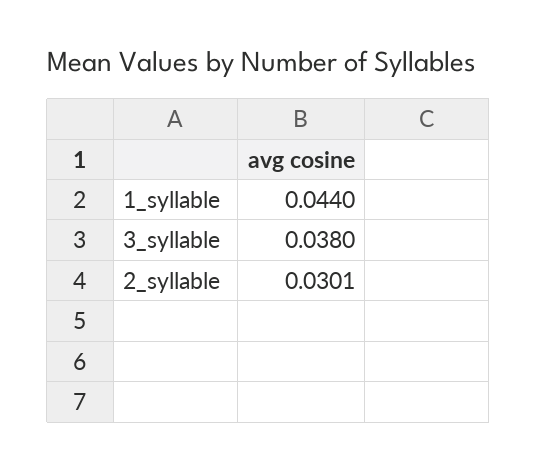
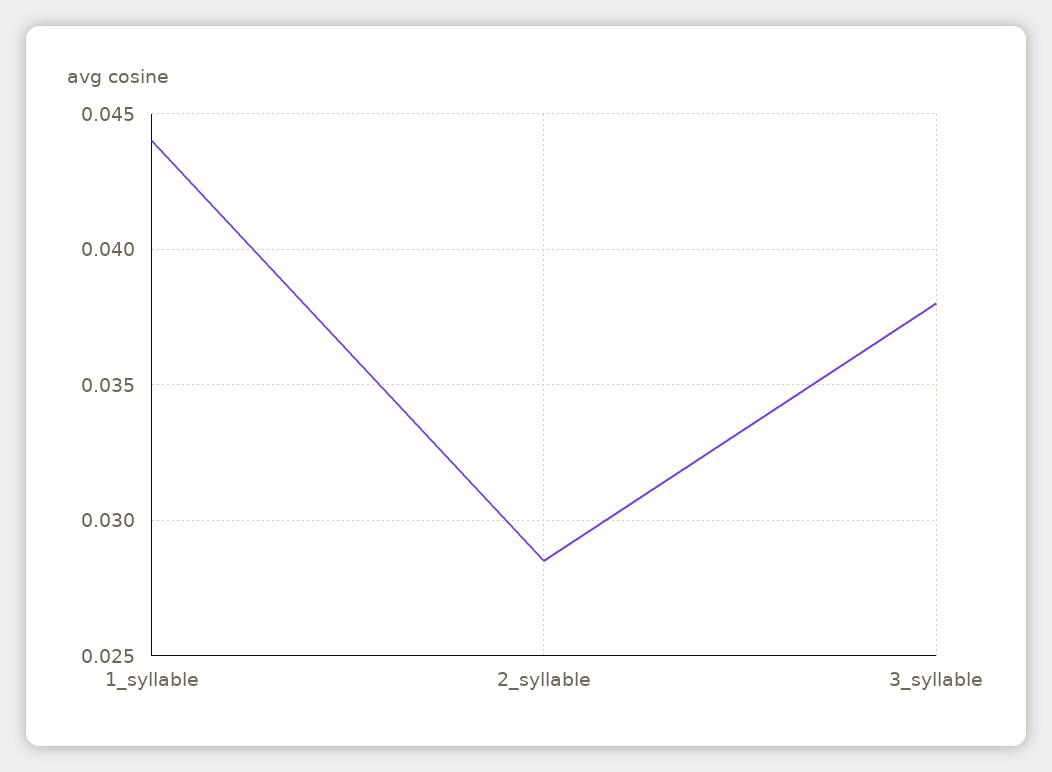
2_syllable: 0.0301 -> 0.0285

